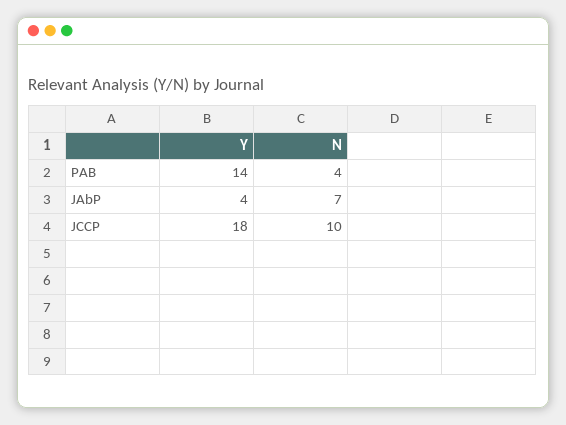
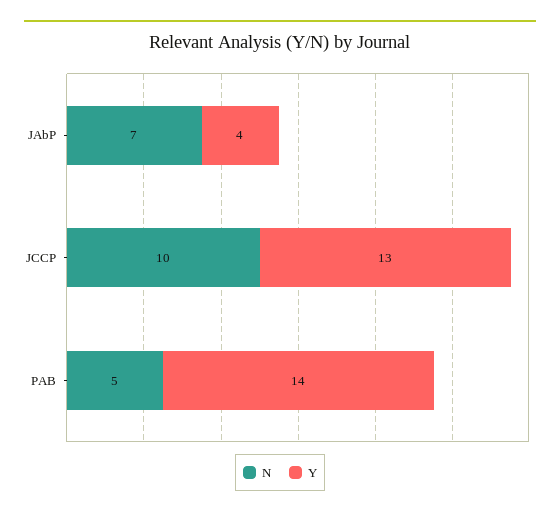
N, PAB: 4 -> 5
Y, JCCP: 18 -> 13

